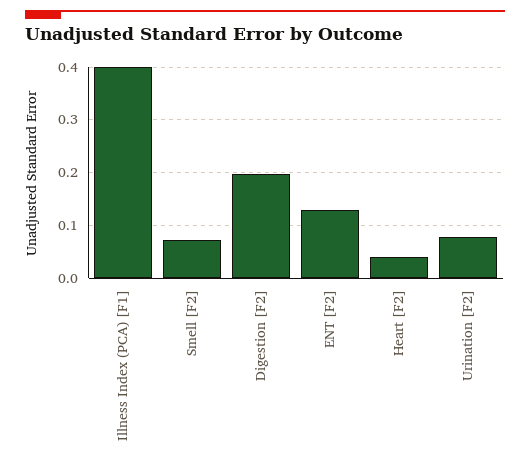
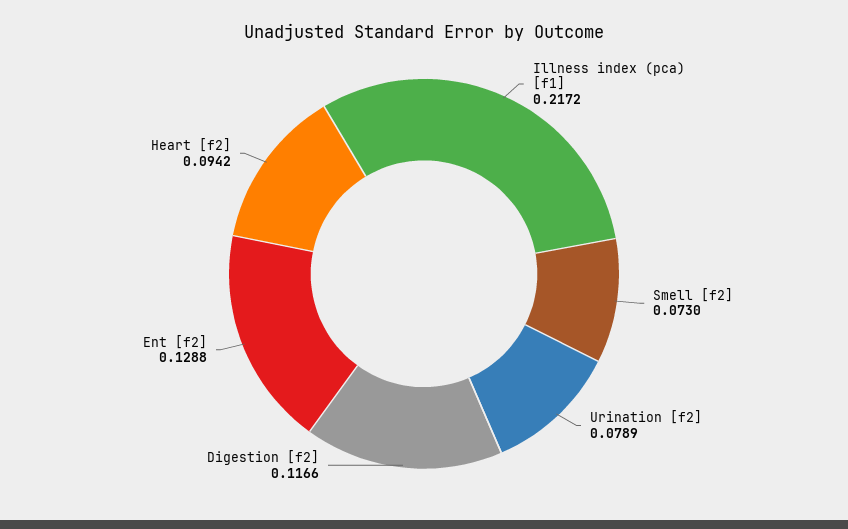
Illness Index (PCA) [F1]: 0.4 -> 0.2172
Digestion [F2]: 0.2 -> 0.1166
Heart [F2]: 0.04 -> 0.0942

